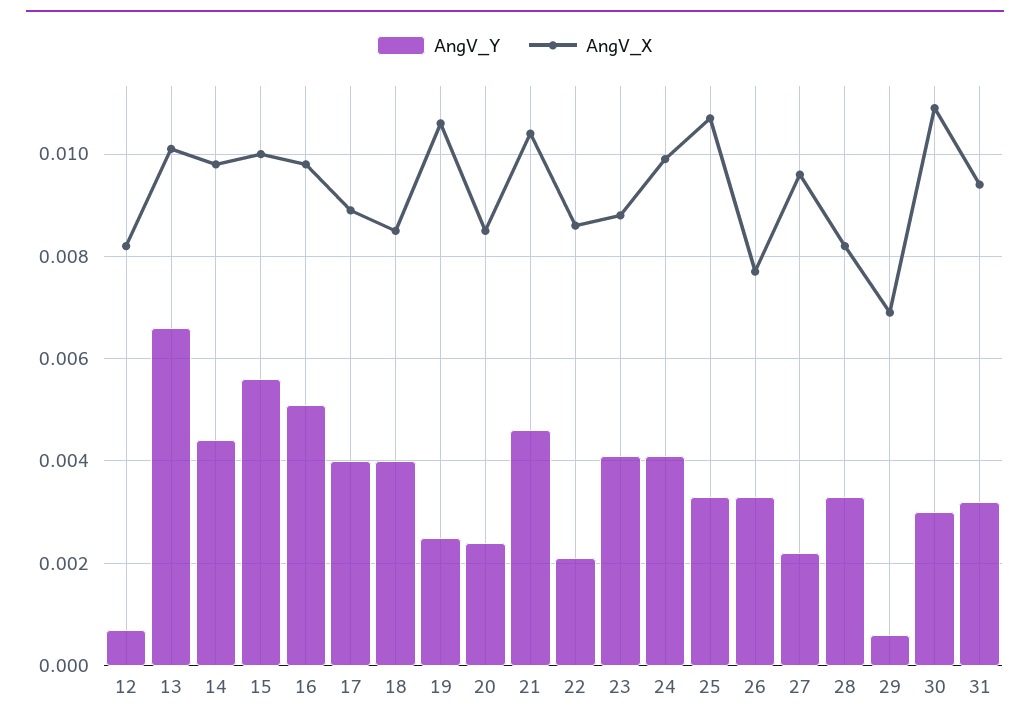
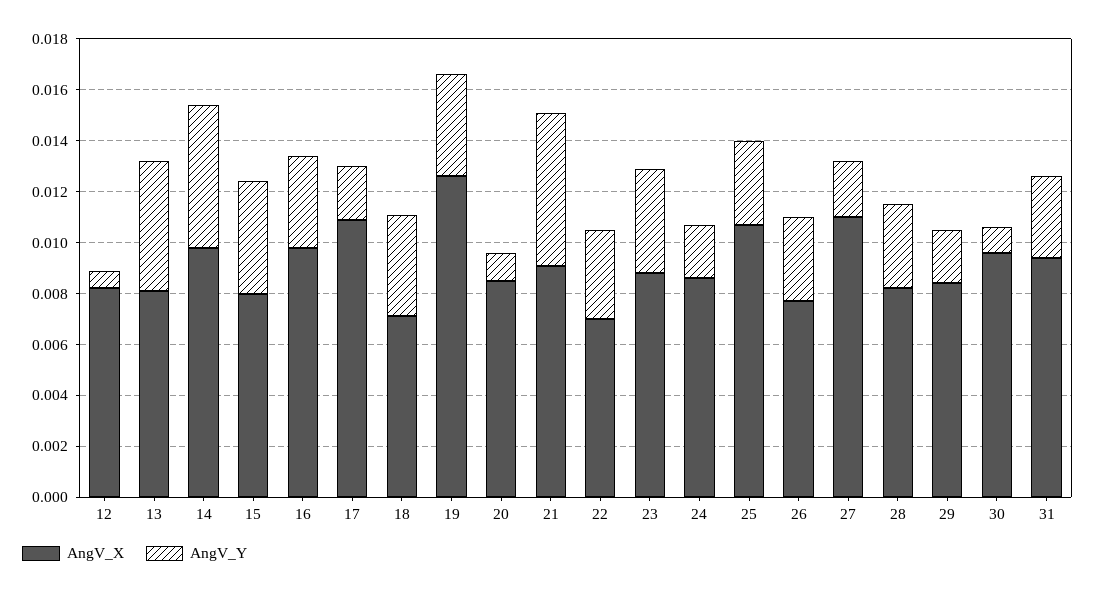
AngV_Y, 13: 0.0065 -> 0.005
AngV_X, 13: 0.01 -> 0.008
AngV_Y, 14: 0.0045 -> 0.0055
AngV_Y, 15: 0.0055 -> 0.0045
AngV_X, 15: 0.01 -> 0.008
AngV_Y, 16: 0.005 -> 0.0035
AngV_Y, 17: 0.004 -> 0.002
AngV_X, 17: 0.009 -> 0.011
AngV_X, 18: 0.0085 -> 0.007
AngV_Y, 19: 0.0025 -> 0.004
AngV_X, 19: 0.0105 -> 0.0125
AngV_Y, 20: 0.0025 -> 0.001
AngV_Y, 21: 0.0045 -> 0.006
AngV_X, 21: 0.0105 -> 0.009
AngV_Y, 22: 0.002 -> 0.0035
AngV_X, 22: 0.0085 -> 0.007
AngV_Y, 24: 0.004 -> 0.002
AngV_X, 24: 0.01 -> 0.0085
AngV_X, 27: 0.0095 -> 0.011
AngV_Y, 29: 0.0005 -> 0.002
AngV_X, 29: 0.007 -> 0.0085
AngV_Y, 30: 0.003 -> 0.001
AngV_X, 30: 0.011 -> 0.0095

